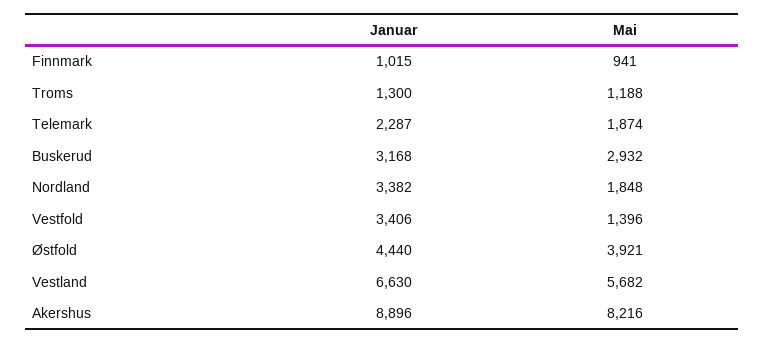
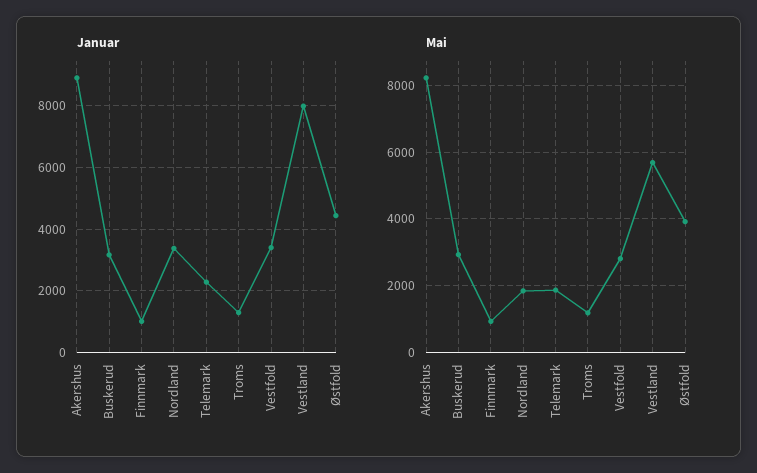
Mai, Vestfold: 1396 -> 2800
Januar, Vestland: 6630 -> 8000

